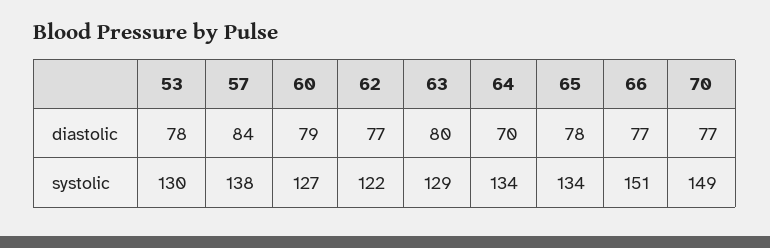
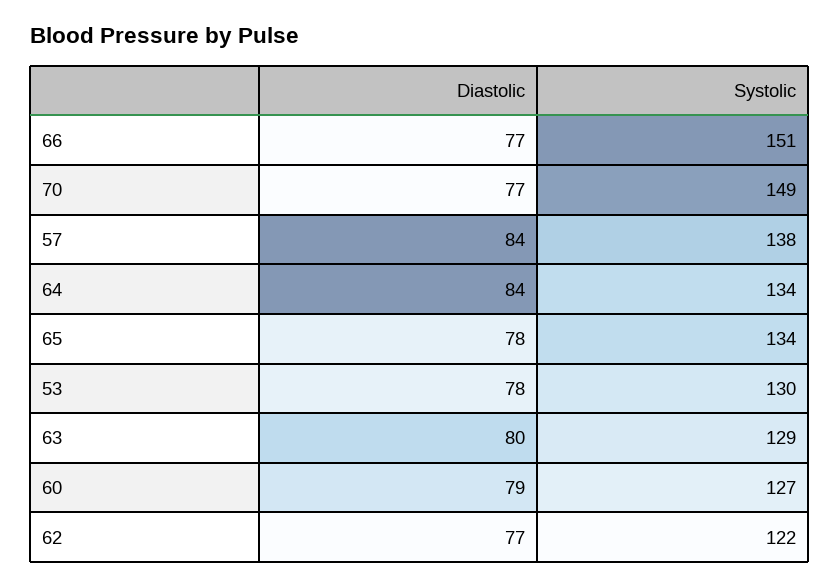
64, diastolic: 70 -> 84

